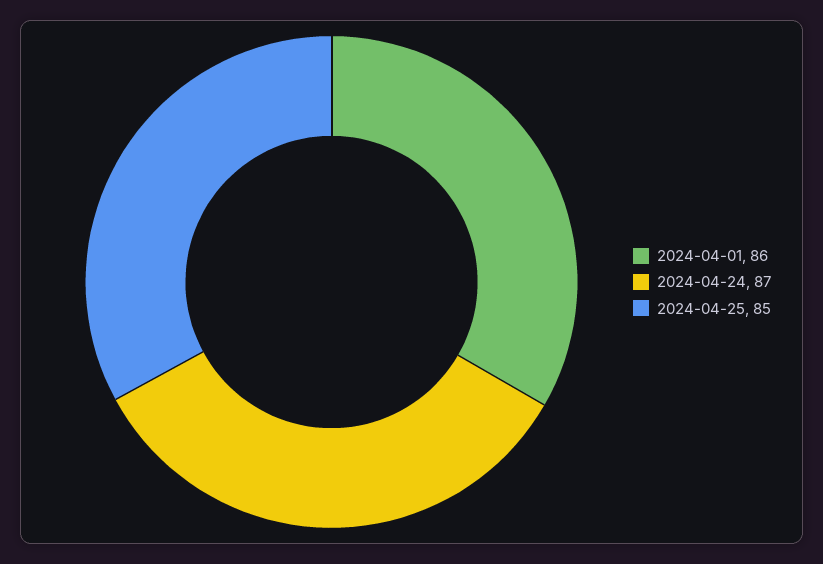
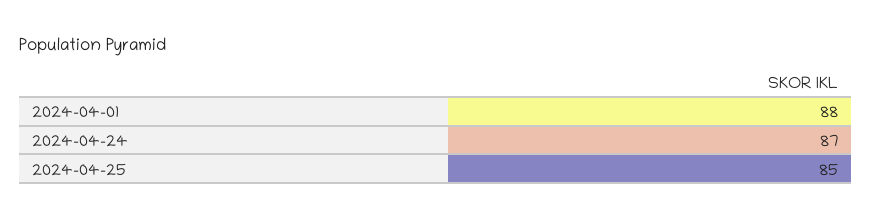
2024-04-01: 86 -> 88

